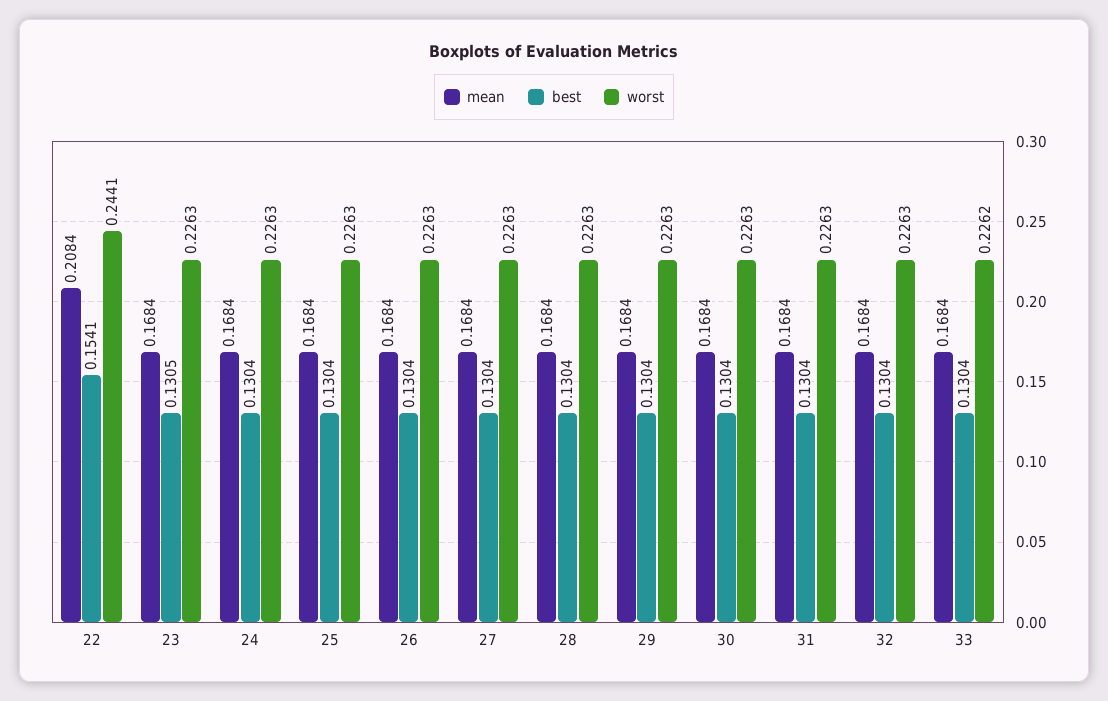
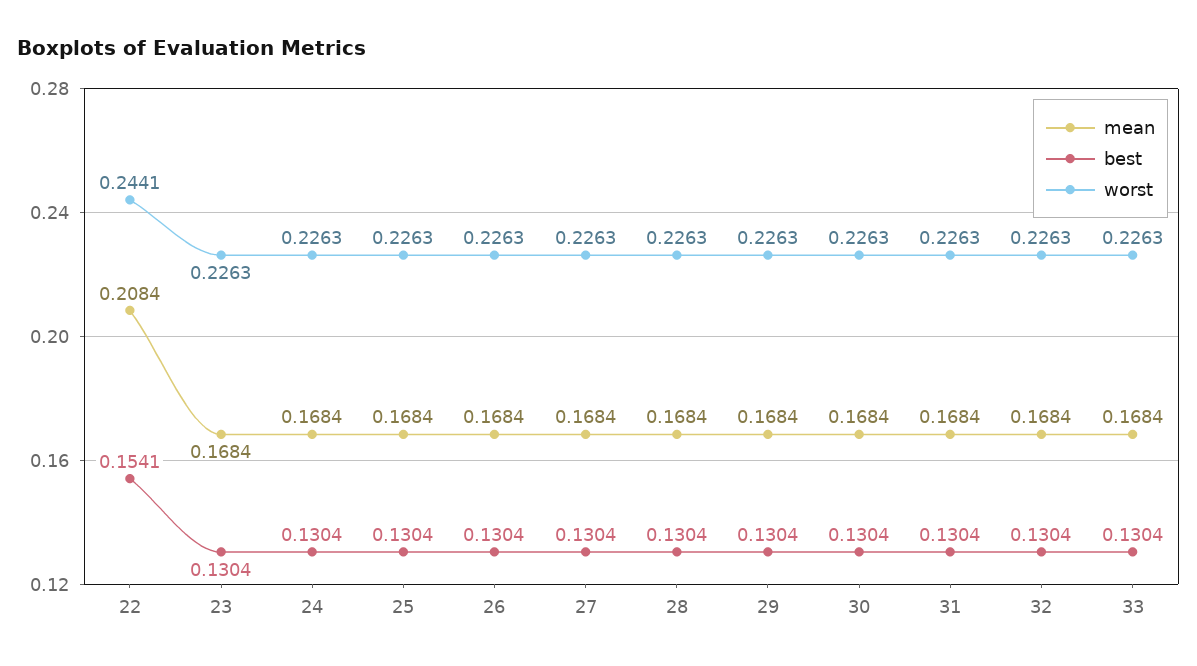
best, 23: 0.1305 -> 0.1304
worst, 33: 0.2262 -> 0.2263

